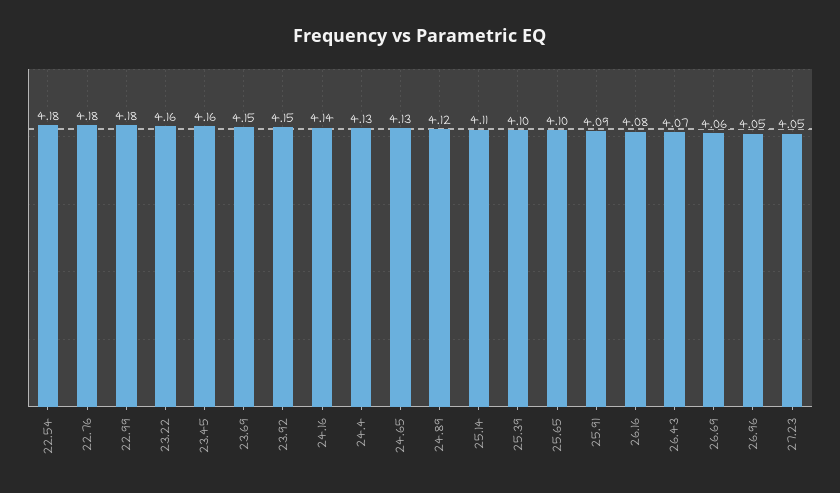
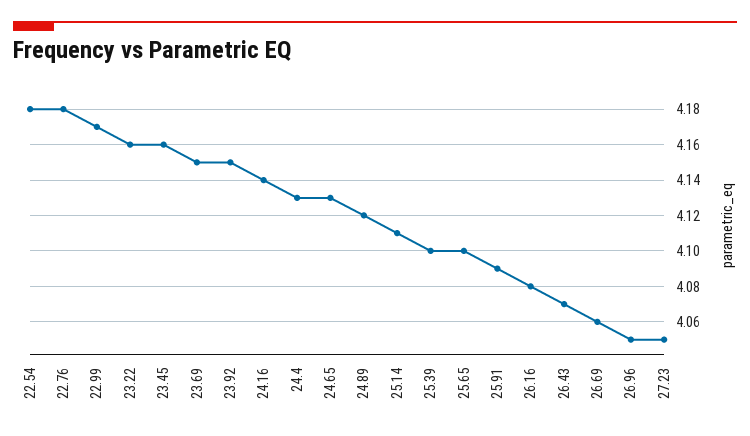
22.99: 4.18 -> 4.17

